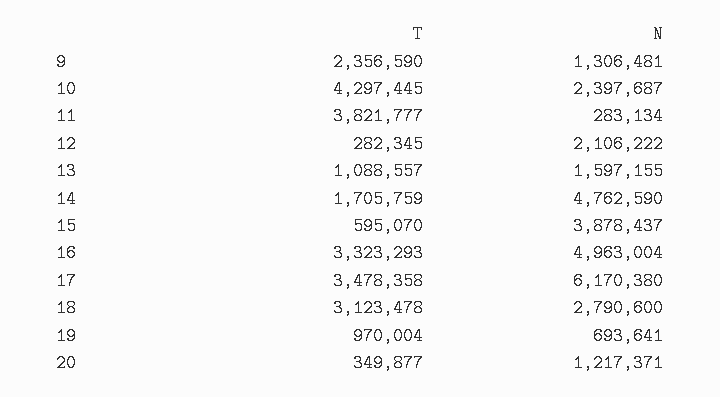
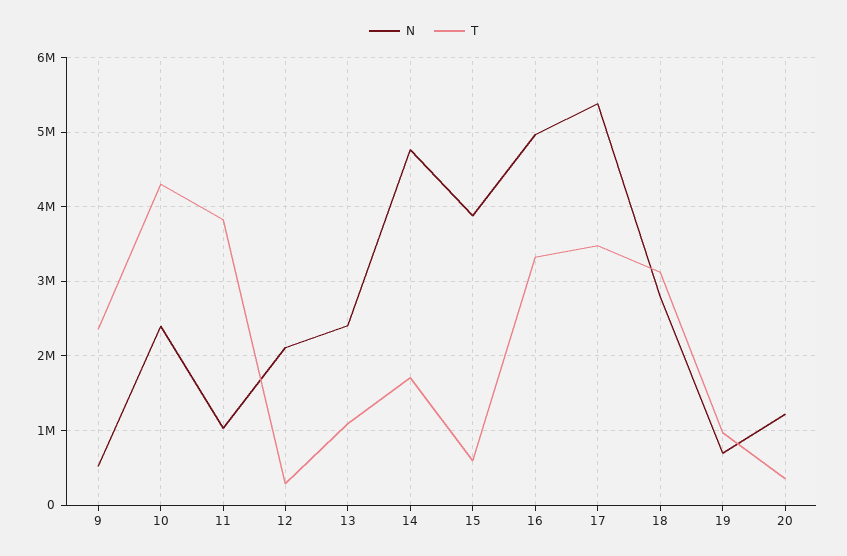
N, 9: 1306481 -> 500000
N, 11: 283134 -> 1000000
N, 13: 1597155 -> 2400000
N, 17: 6170380 -> 5400000

